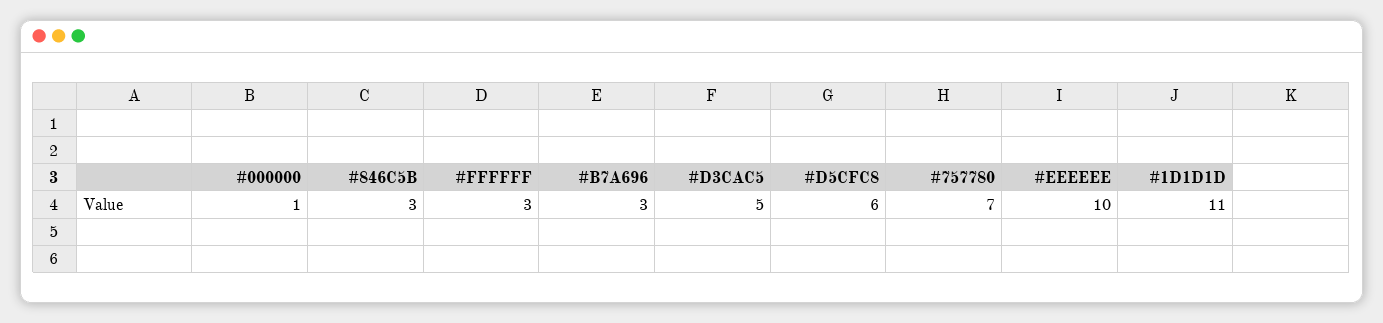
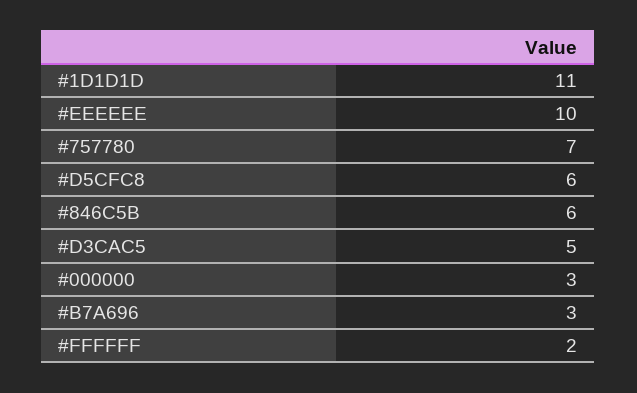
#000000: 1 -> 3
#846C5B: 3 -> 6
#FFFFFF: 3 -> 2

